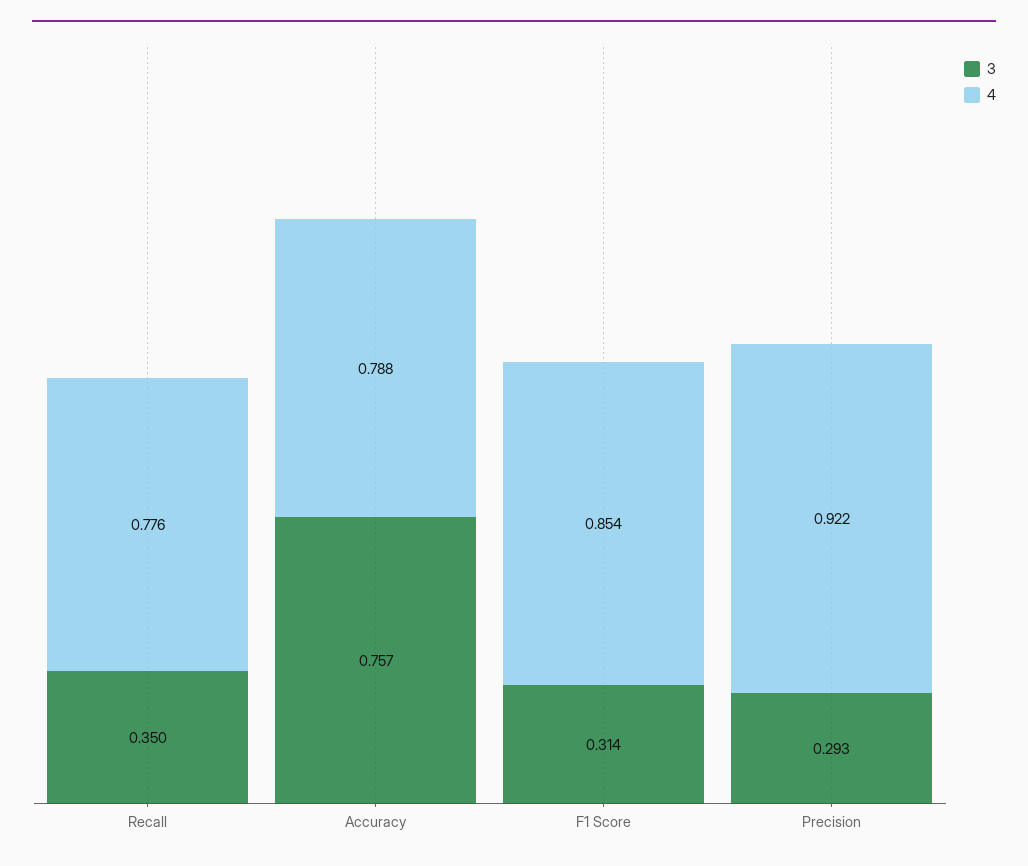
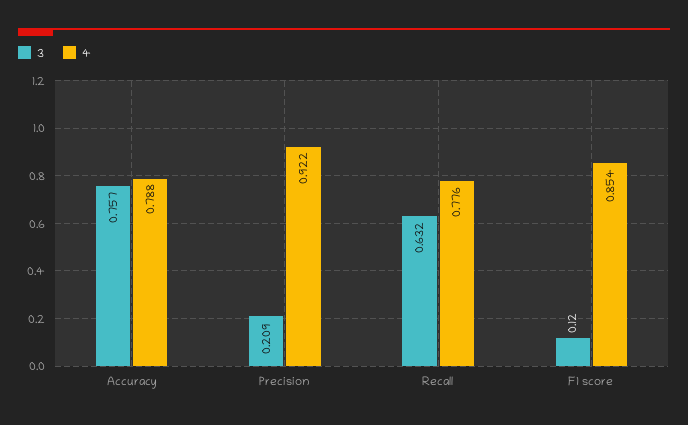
3, Recall: 0.35 -> 0.632
3, F1 Score: 0.314 -> 0.12
3, Precision: 0.293 -> 0.209

